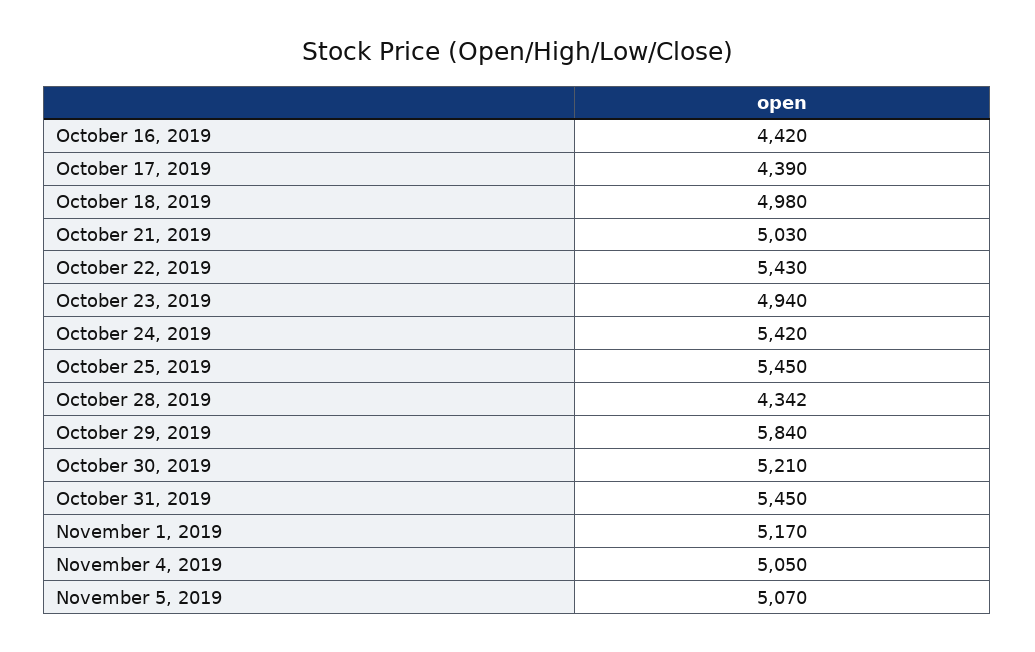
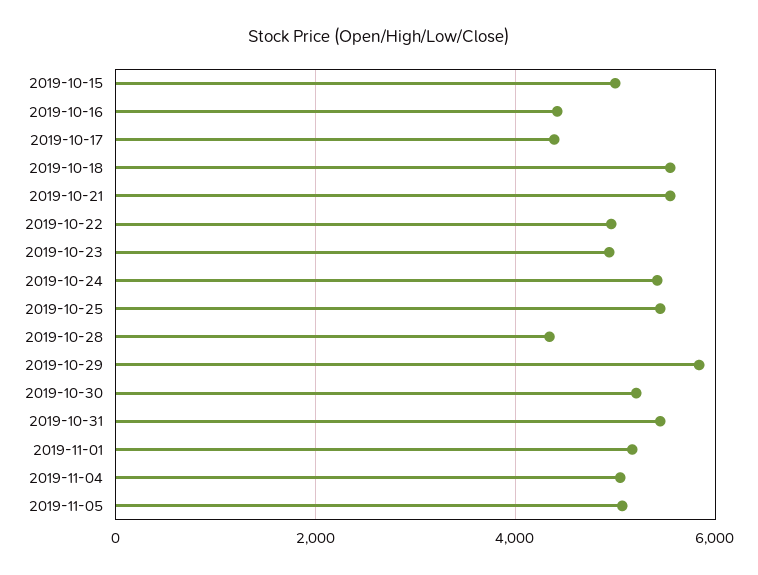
October 18, 2019: 4980 -> 5600
October 21, 2019: 5030 -> 5600
October 22, 2019: 5430 -> 5000
2019-10-15: none -> 5000

